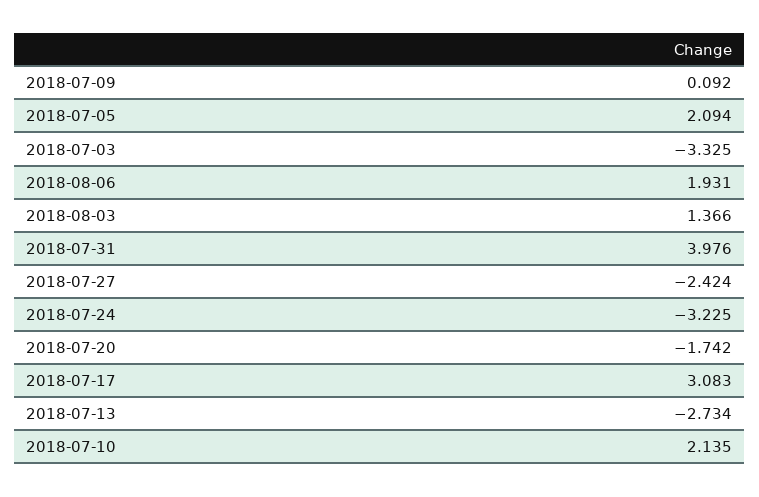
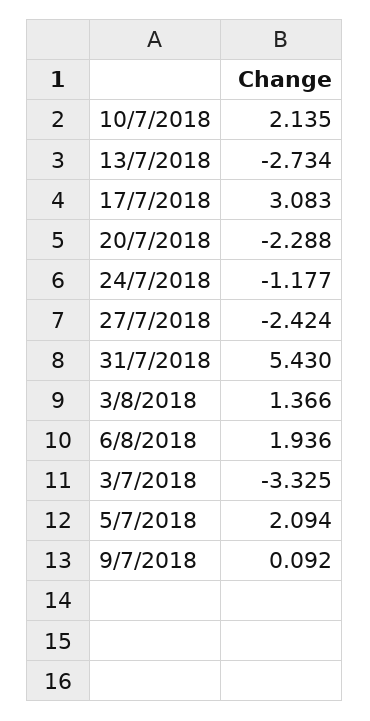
2018-08-06: 1.931 -> 1.936
2018-07-31: 3.976 -> 5.43
2018-07-24: -3.225 -> -1.177
2018-07-20: -1.742 -> -2.288

